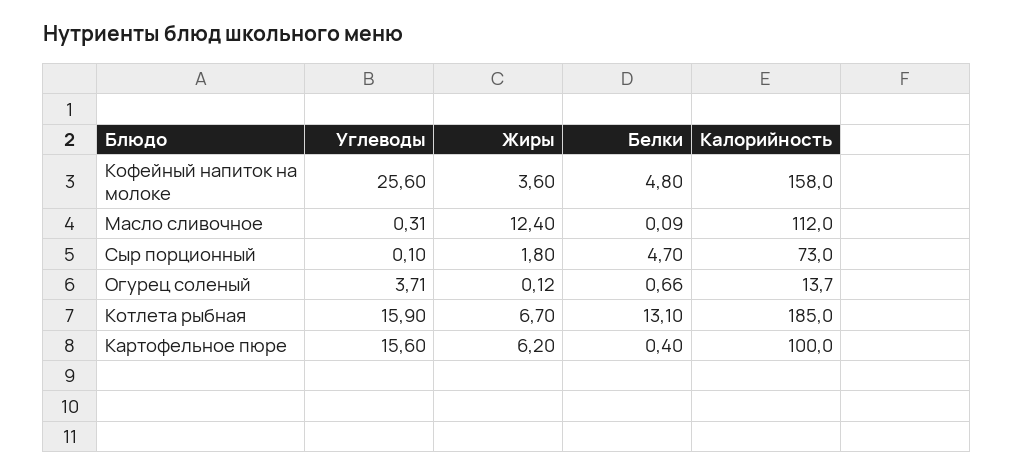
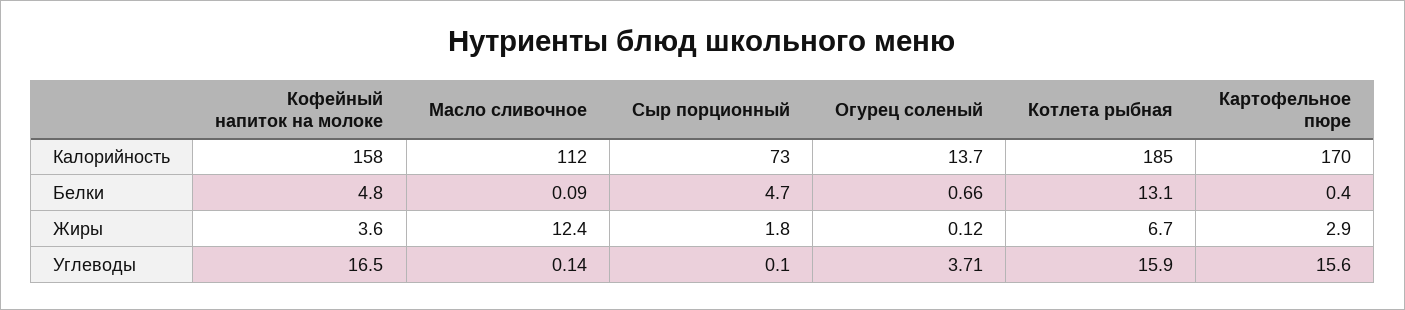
Углеводы, Кофейный напиток на молоке: 25.6 -> 16.5
Углеводы, Масло сливочное: 0.31 -> 0.14
Жиры, Картофельное пюре: 6.2 -> 2.9
Калорийность, Картофельное пюре: 100 -> 170

